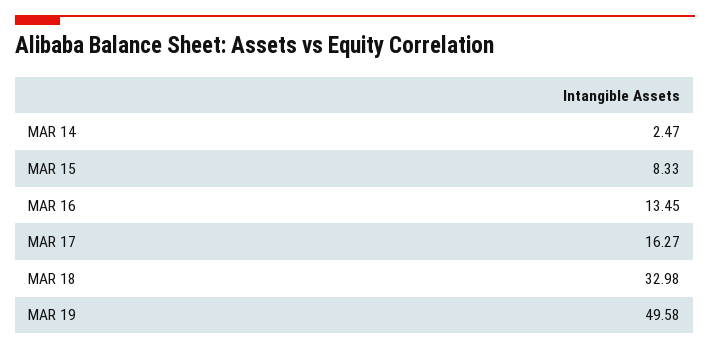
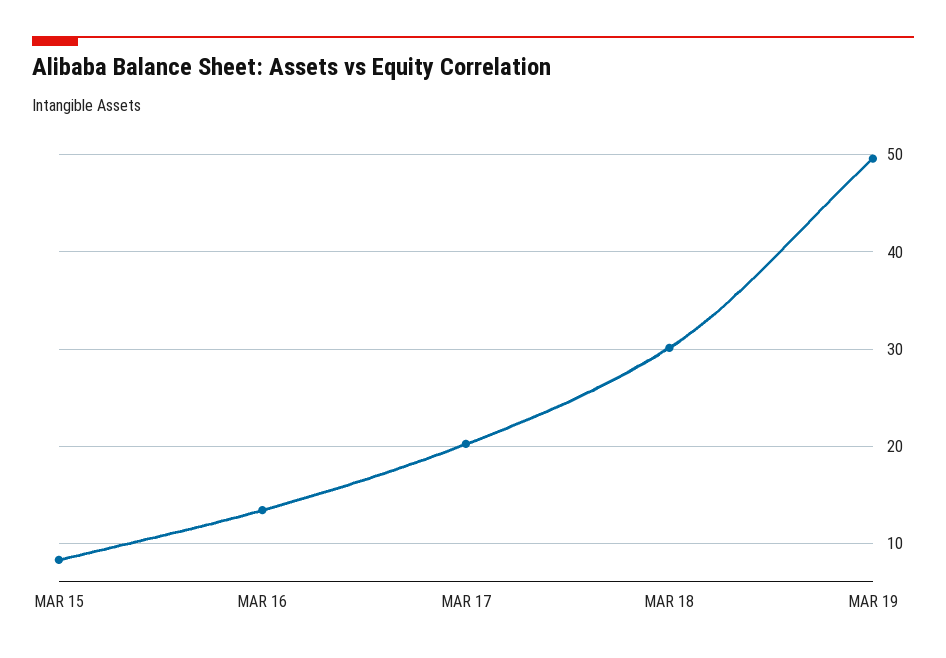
MAR 14: 2.47 -> none
MAR 17: 16.27 -> 20
MAR 18: 32.98 -> 30

